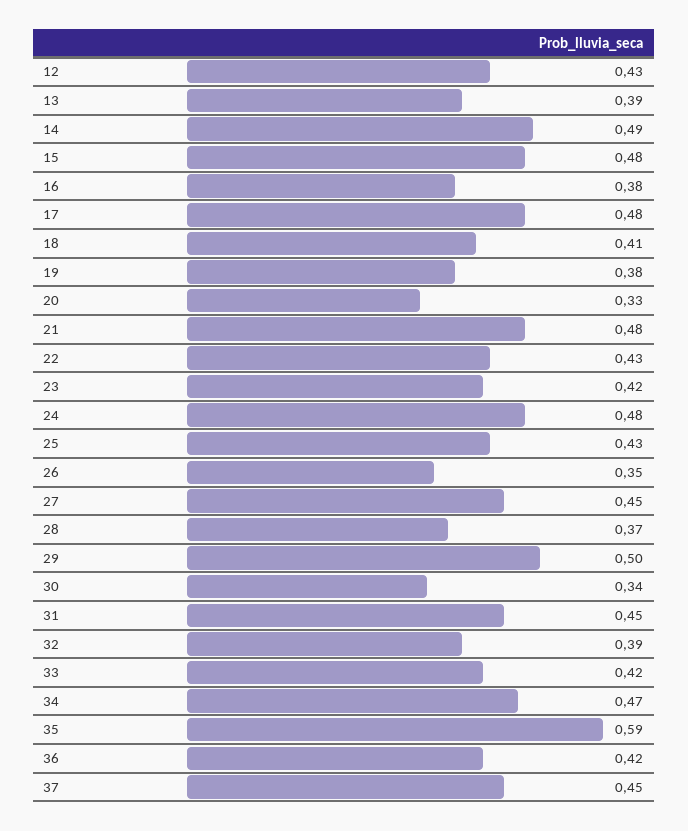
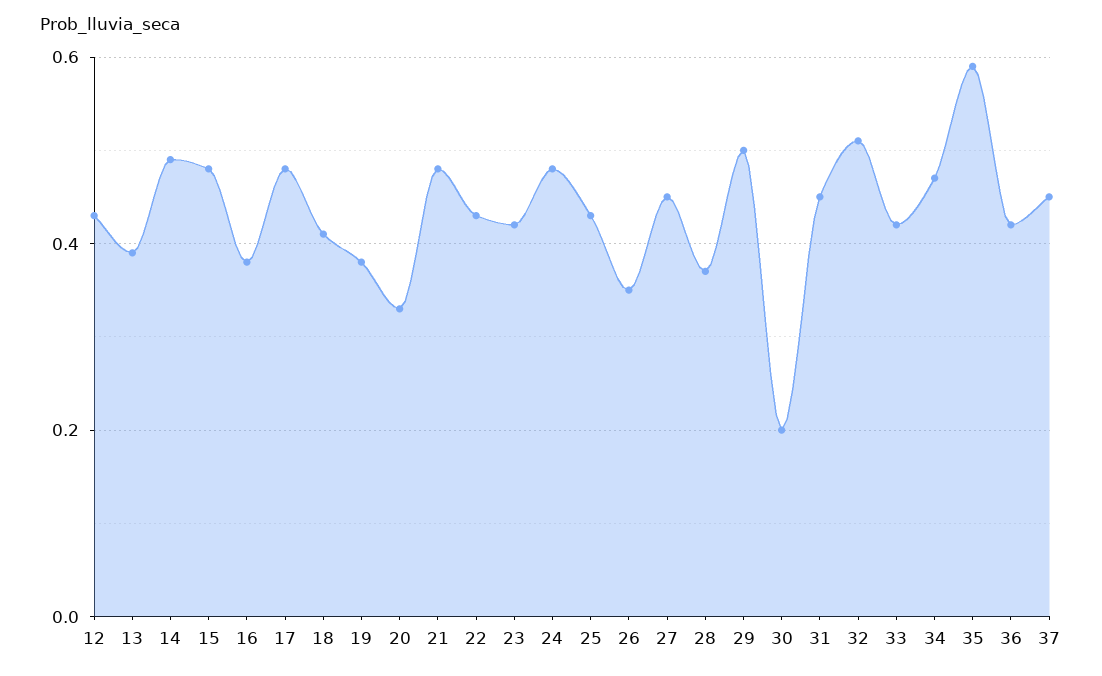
30: 0.34 -> 0.2
32: 0.39 -> 0.5

